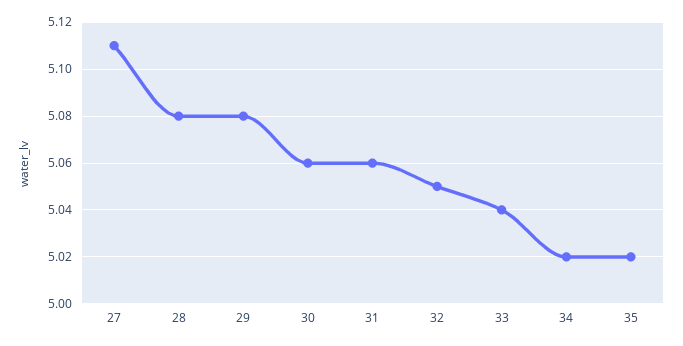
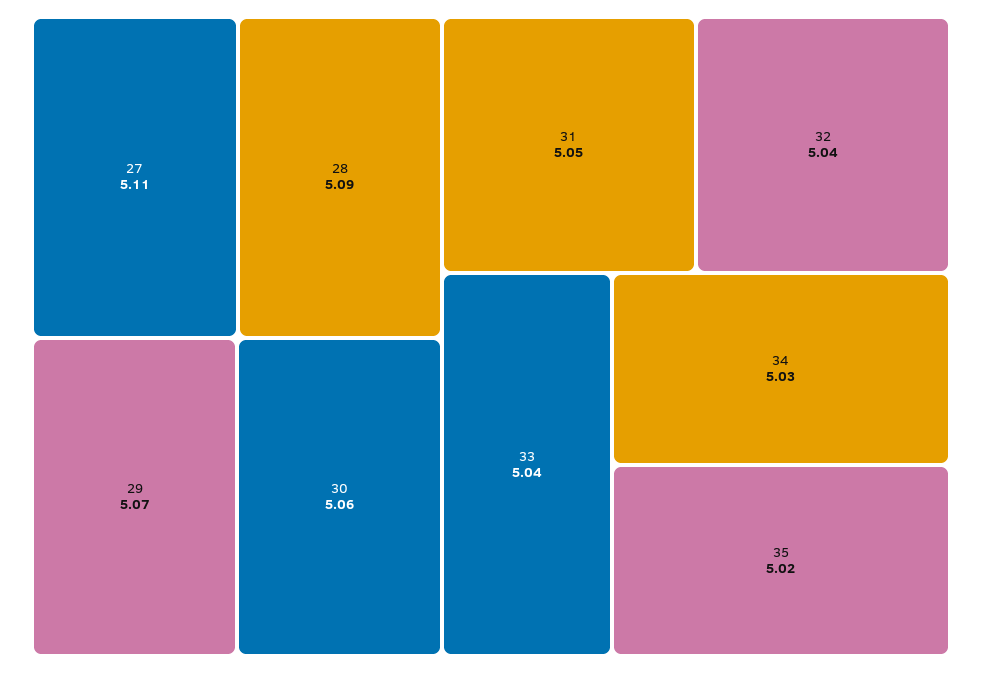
28: 5.08 -> 5.09
29: 5.08 -> 5.07
31: 5.06 -> 5.05
32: 5.05 -> 5.04
34: 5.02 -> 5.03

